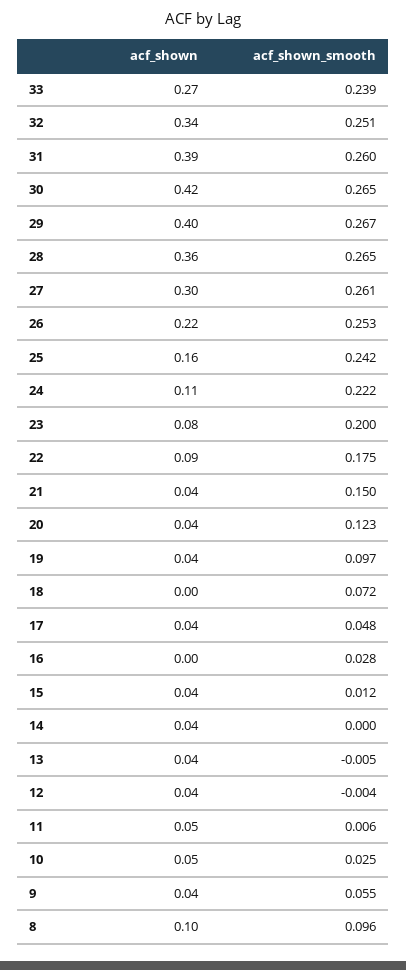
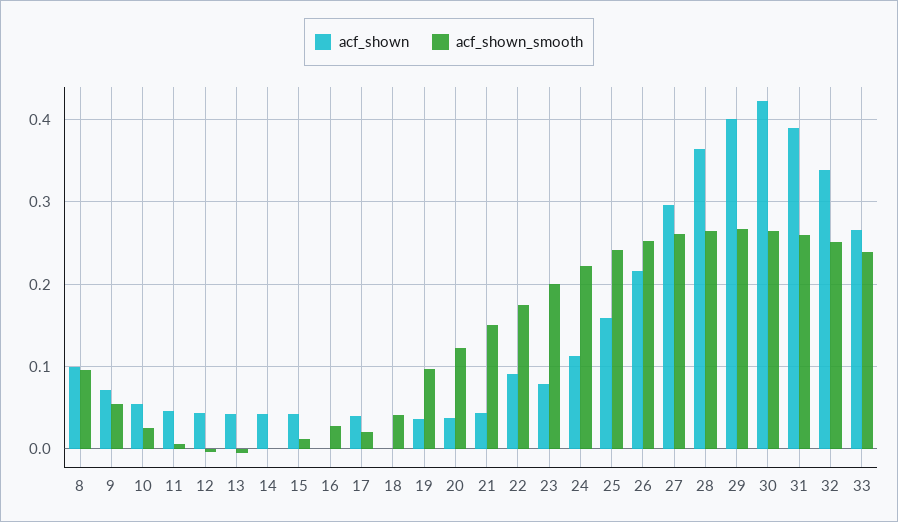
acf_shown_smooth, 18: 0.072 -> 0.04
acf_shown_smooth, 17: 0.048 -> 0.02
acf_shown, 9: 0.04 -> 0.07

